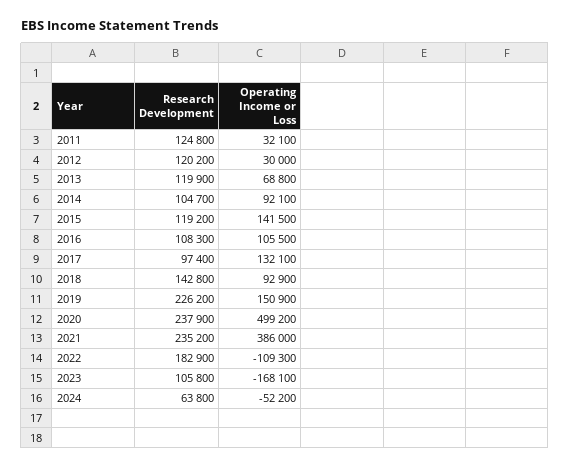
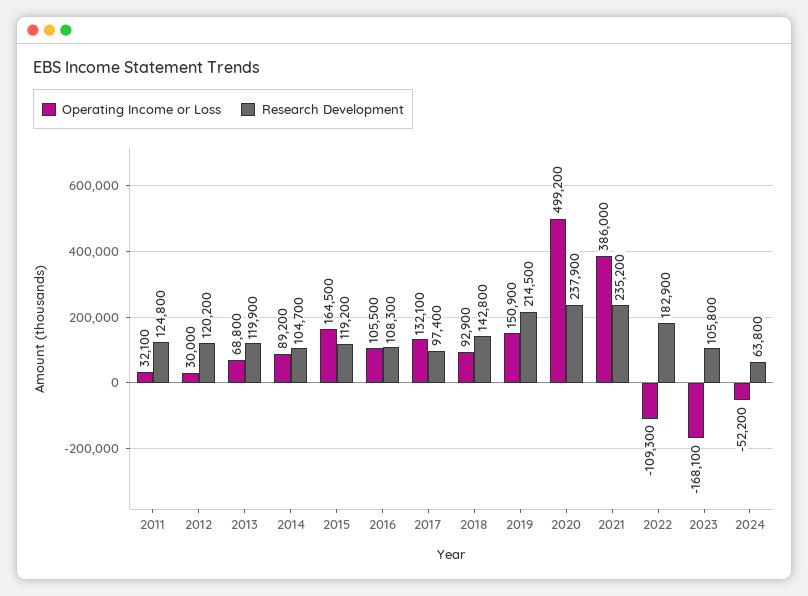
Operating Income or Loss, 2014: 92100 -> 89200
Operating Income or Loss, 2015: 141500 -> 164500
Research Development, 2019: 226200 -> 214500

